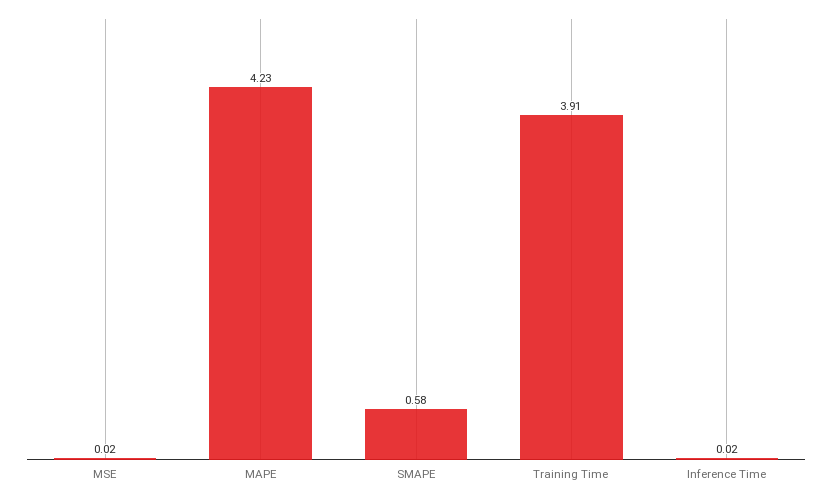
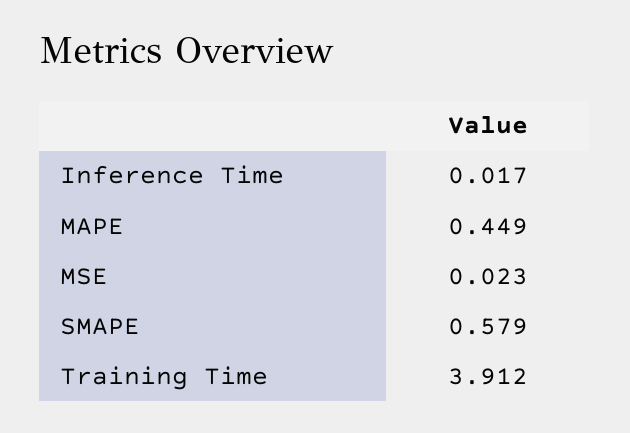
MAPE: 4.23 -> 0.449

